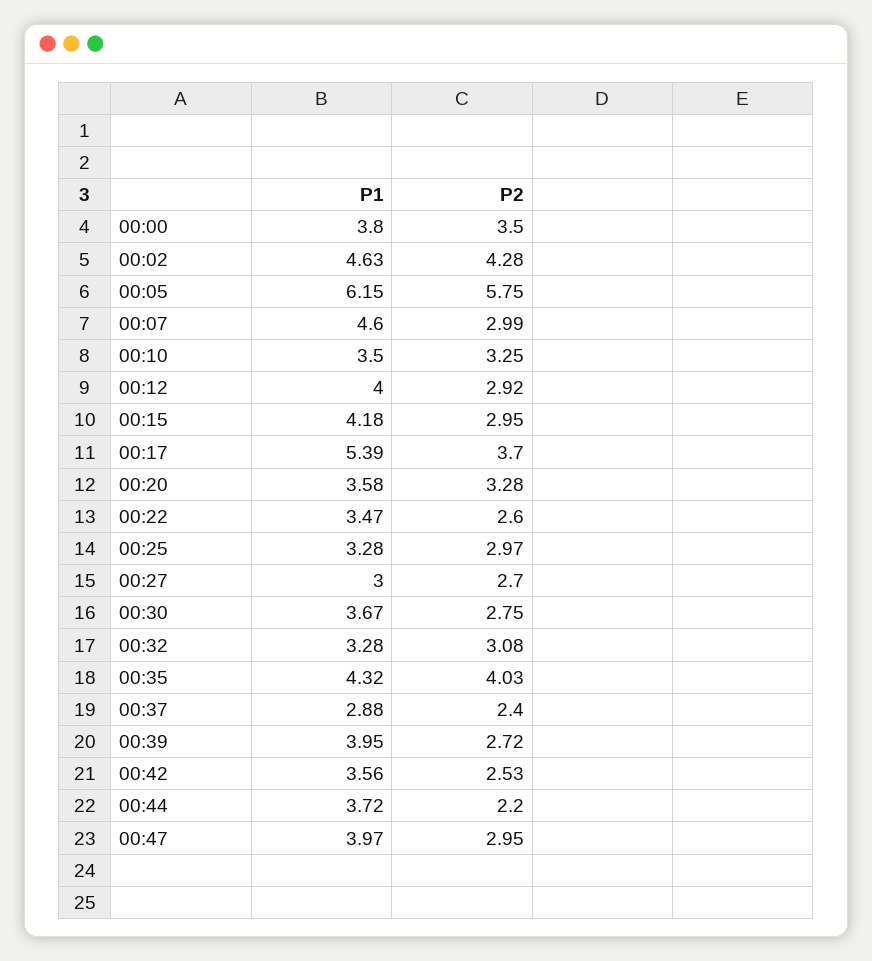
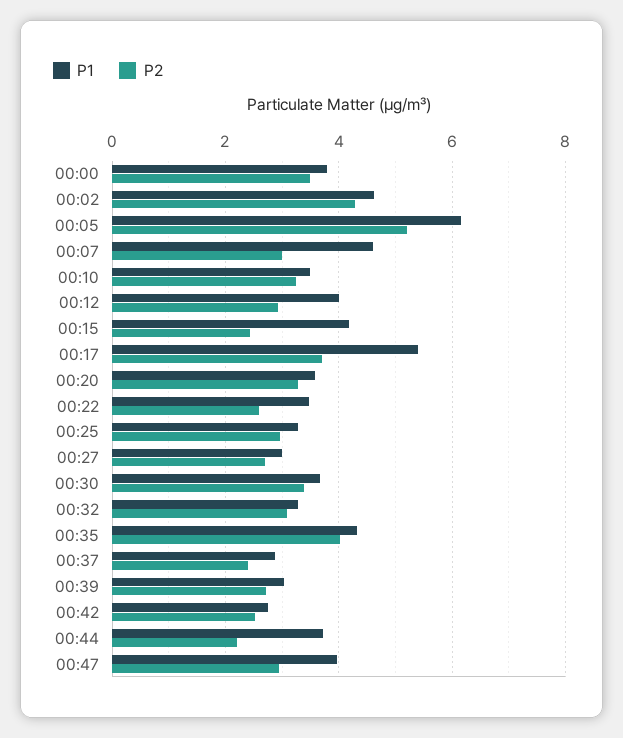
P2, 00:05: 5.75 -> 5.2
P2, 00:15: 2.95 -> 2.4
P2, 00:30: 2.75 -> 3.4
P1, 00:39: 3.95 -> 3
P1, 00:42: 3.56 -> 2.8

